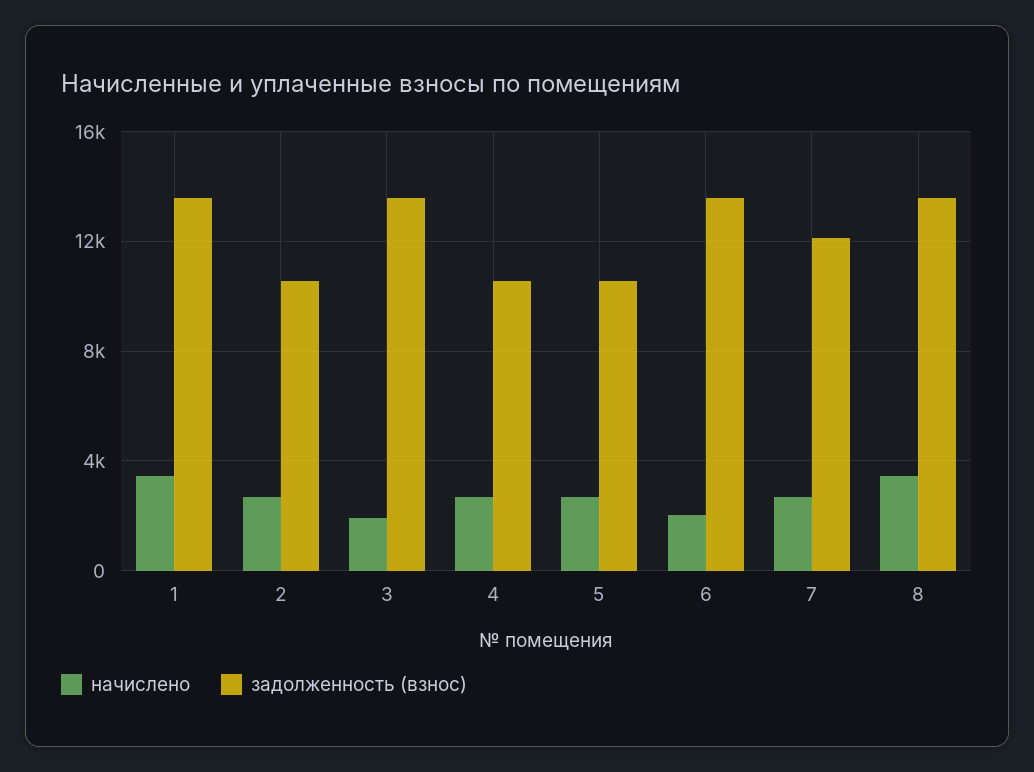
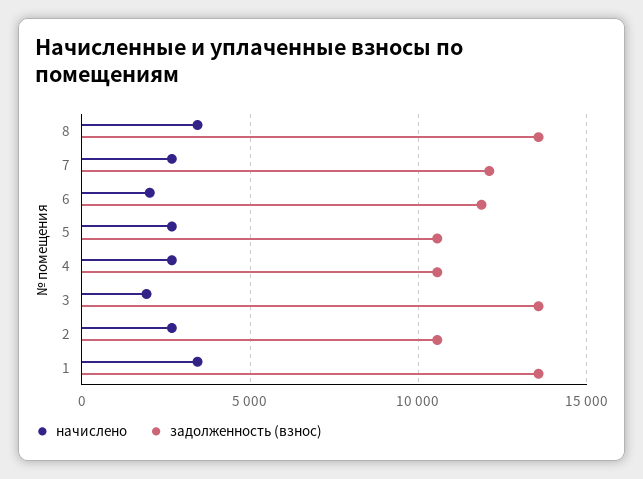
задолженность (взнос), 6: 13500 -> 12000

